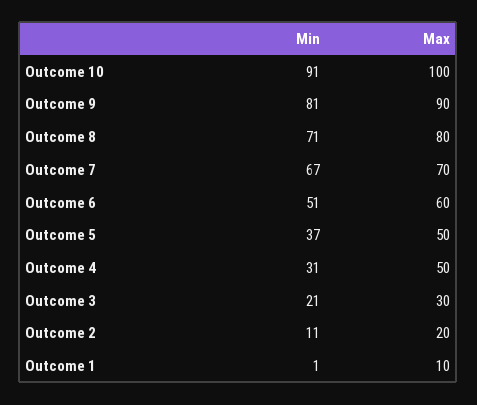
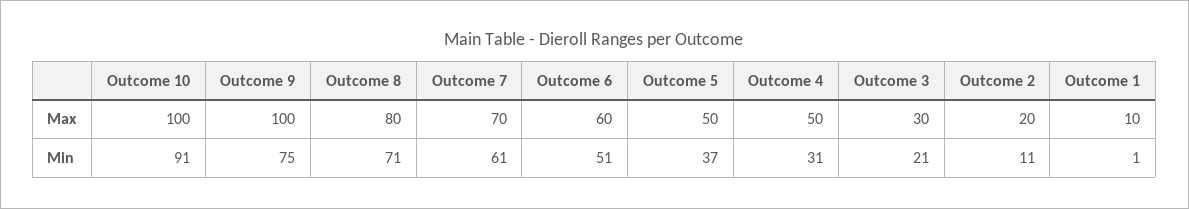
Min, Outcome 9: 81 -> 75
Max, Outcome 9: 90 -> 100
Min, Outcome 7: 67 -> 61

